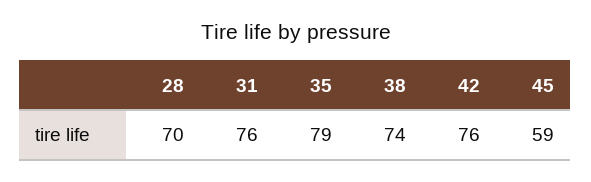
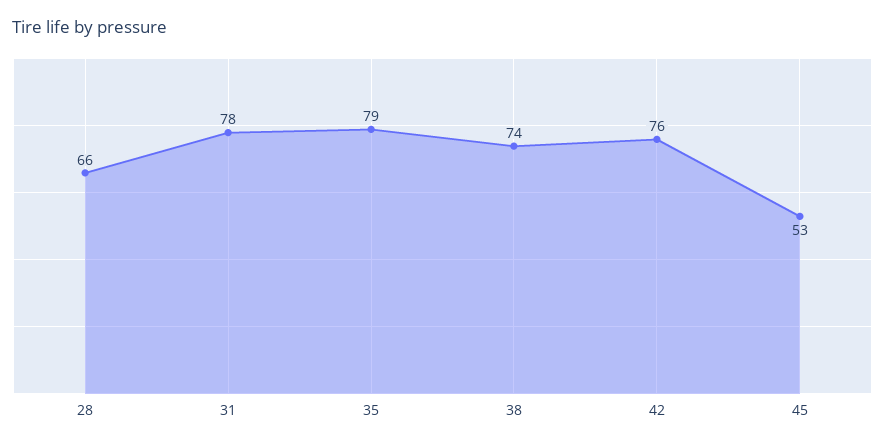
28: 70 -> 66
31: 76 -> 78
45: 59 -> 53

